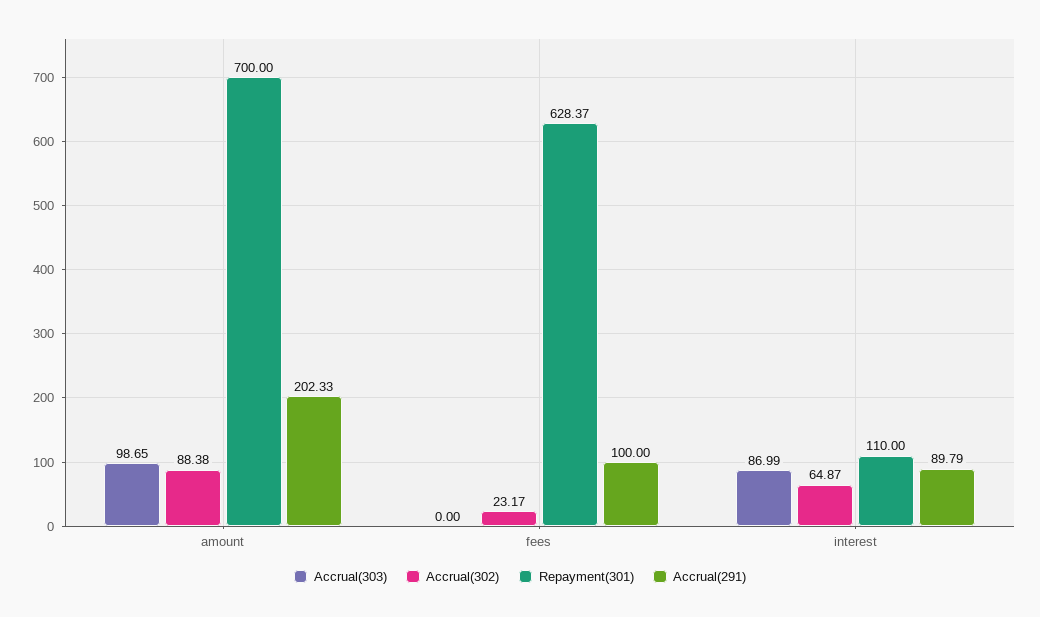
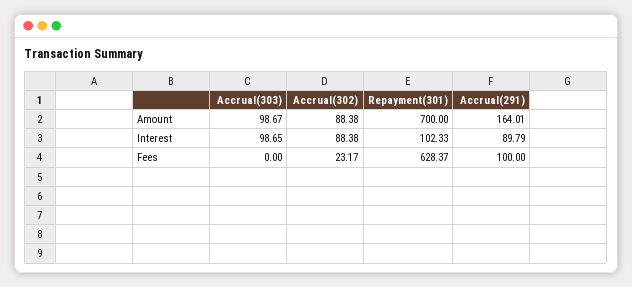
Accrual(303), amount: 98.65 -> 98.67
Accrual(291), amount: 202.33 -> 164.01
Accrual(303), interest: 86.99 -> 98.65
Accrual(302), interest: 64.87 -> 88.38
Repayment(301), interest: 110 -> 102.33

